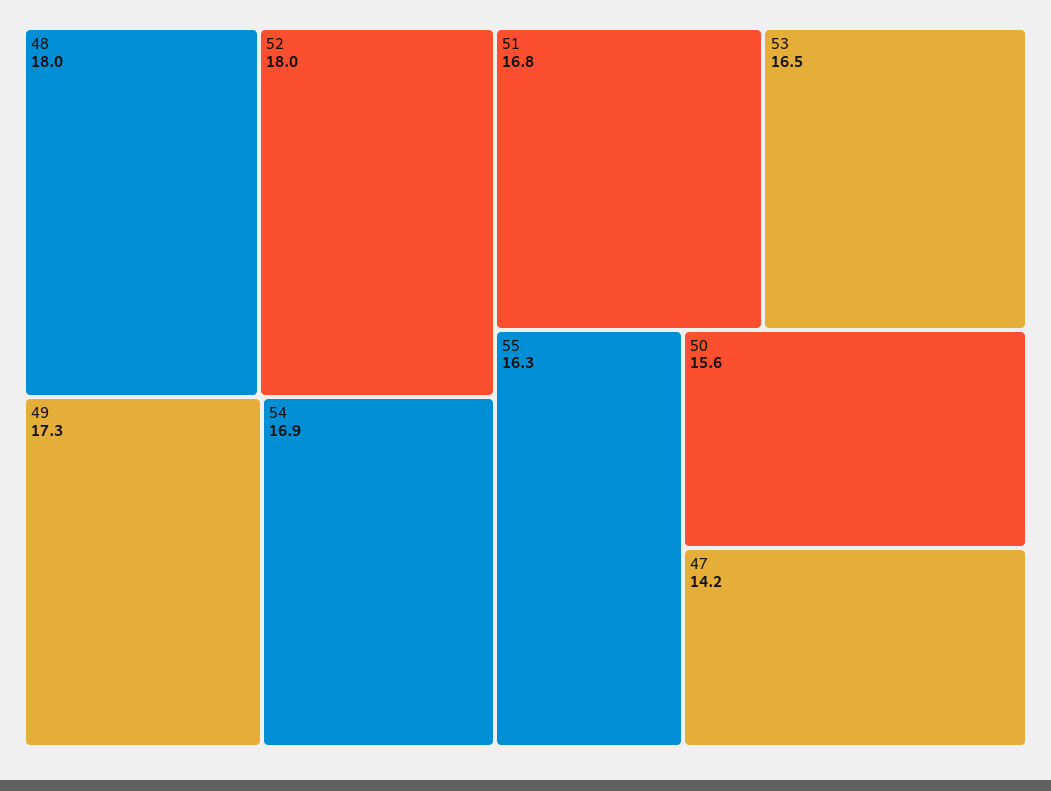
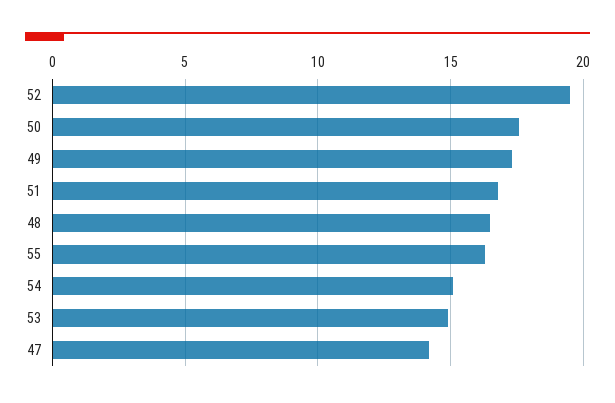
48: 18 -> 16.5
52: 18 -> 19.5
54: 16.9 -> 15
53: 16.5 -> 15
50: 15.6 -> 17.5

